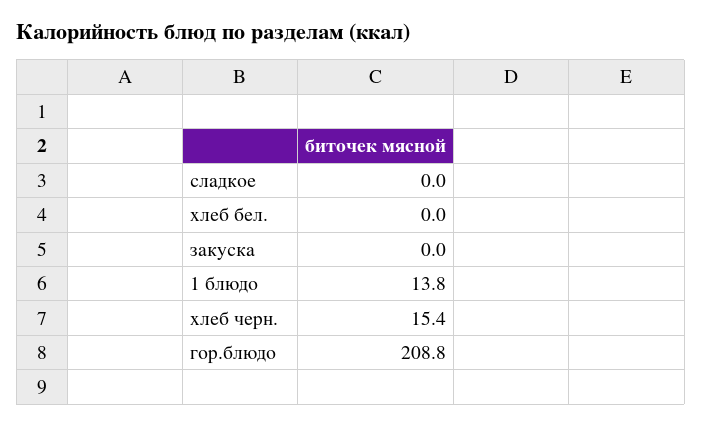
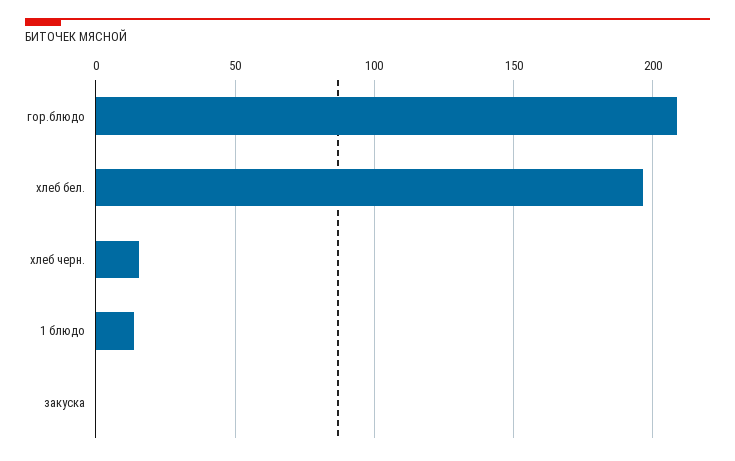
сладкое: 0 -> none
хлеб бел.: 0 -> 195

